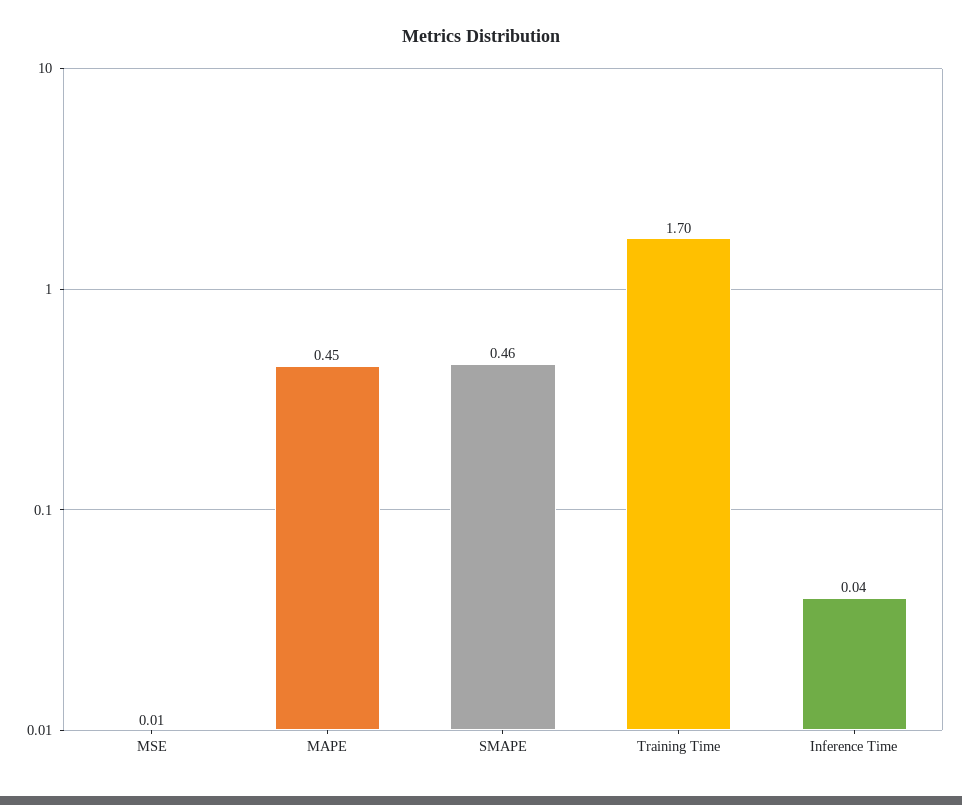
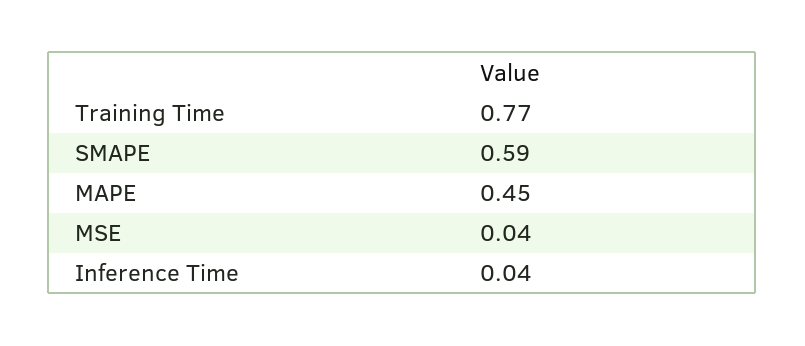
MSE: 0.01 -> 0.04
SMAPE: 0.46 -> 0.59
Training Time: 1.7 -> 0.77

